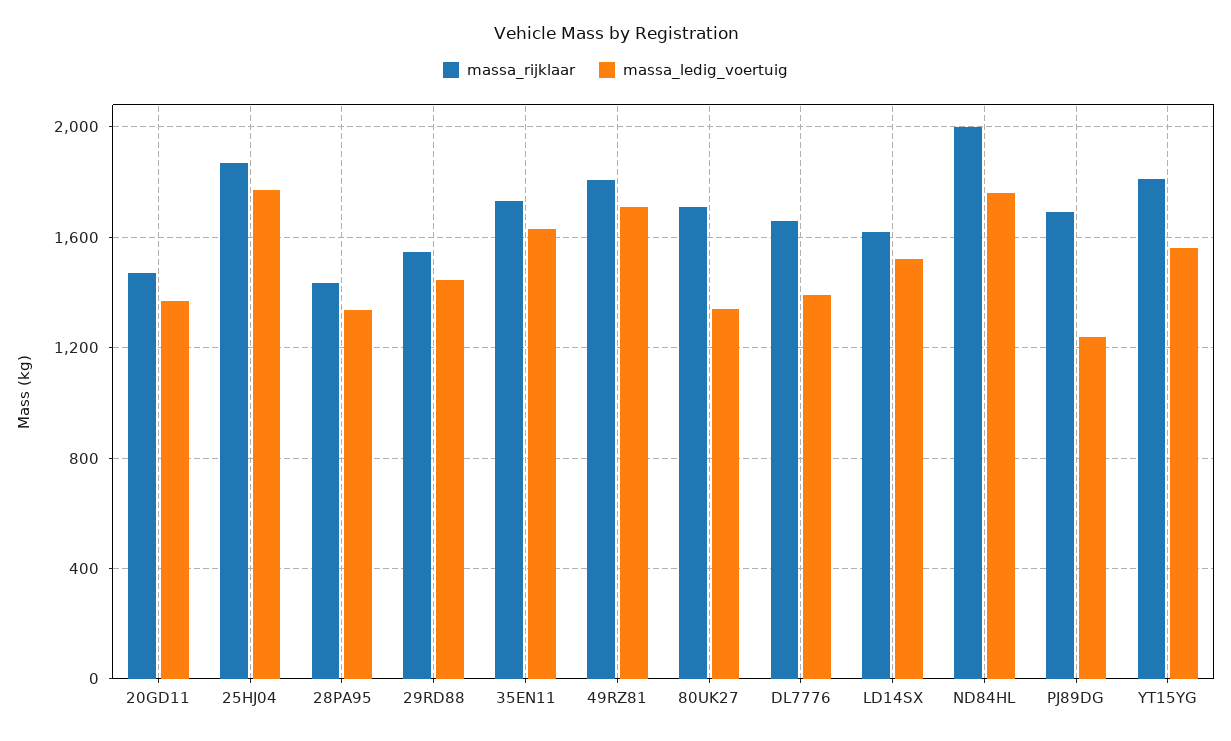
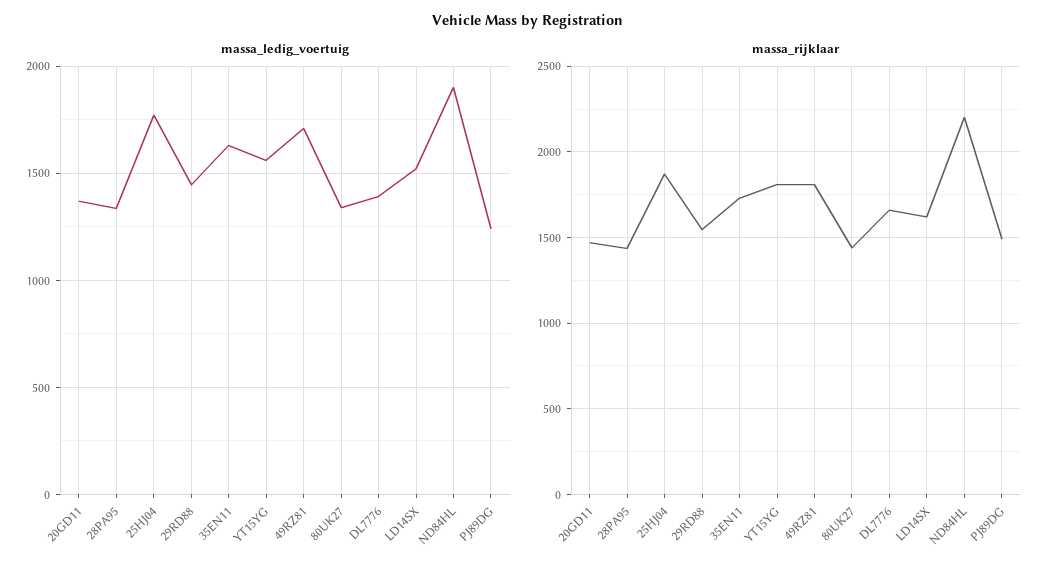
massa_rijklaar, 80UK27: 1700 -> 1450
massa_rijklaar, ND84HL: 2000 -> 2200
massa_ledig_voertuig, ND84HL: 1750 -> 1900
massa_rijklaar, PJ89DG: 1700 -> 1500

